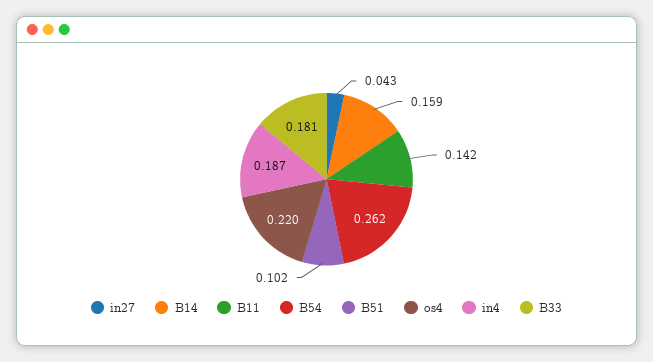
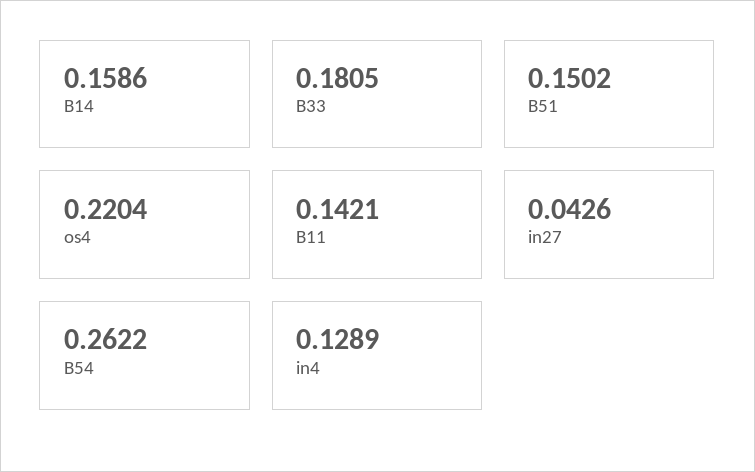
B51: 0.102 -> 0.1502
in4: 0.187 -> 0.1289

